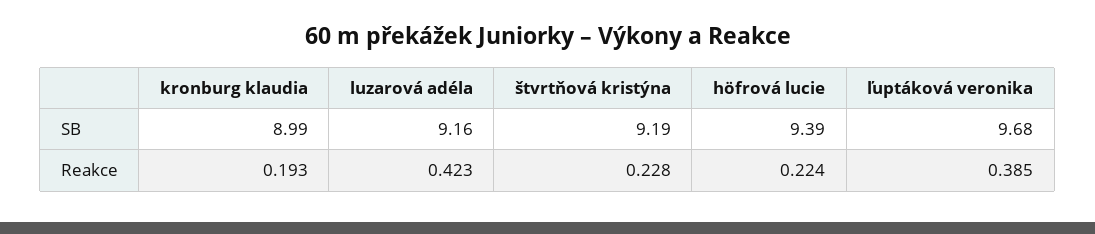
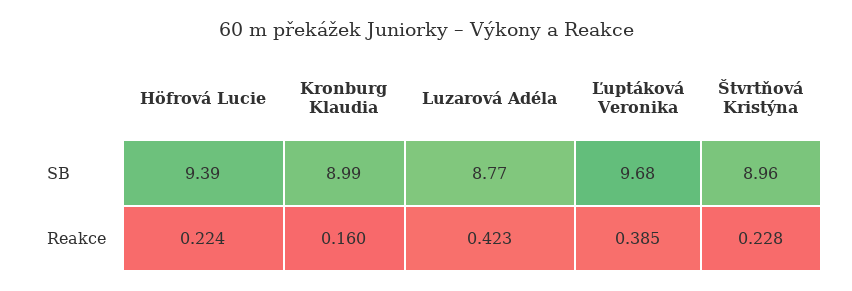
luzarová adéla, SB: 9.16 -> 8.77
štvrtňová kristýna, SB: 9.19 -> 8.96
kronburg klaudia, Reakce: 0.193 -> 0.16

